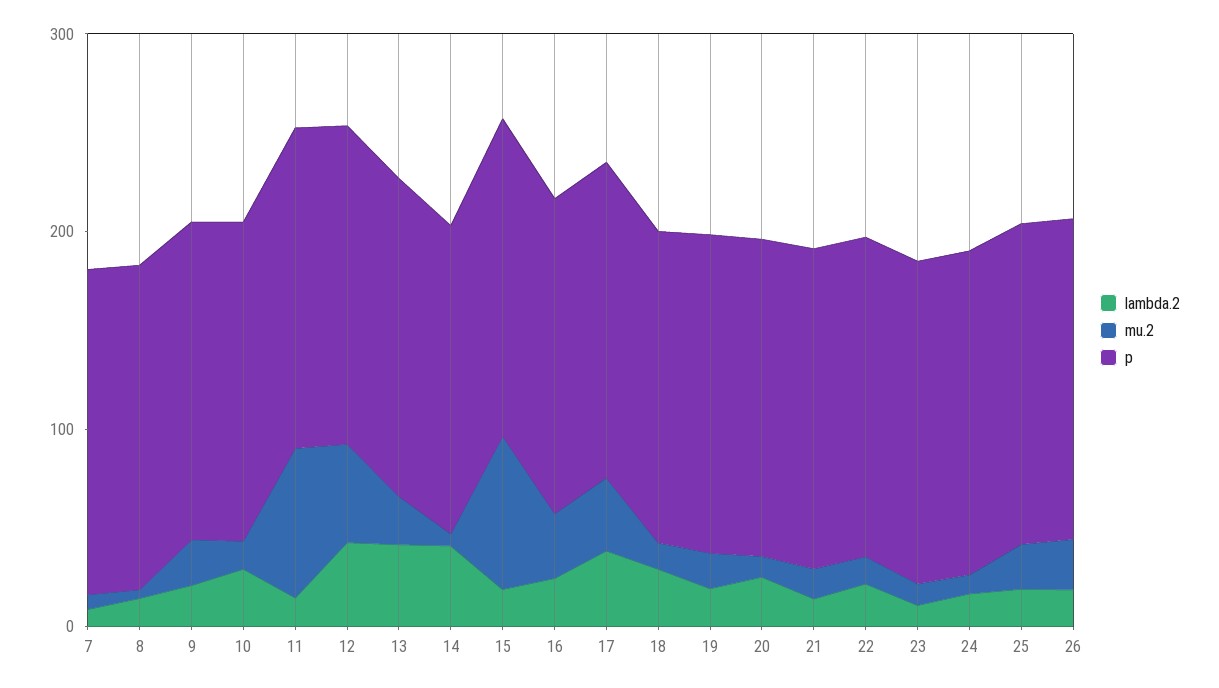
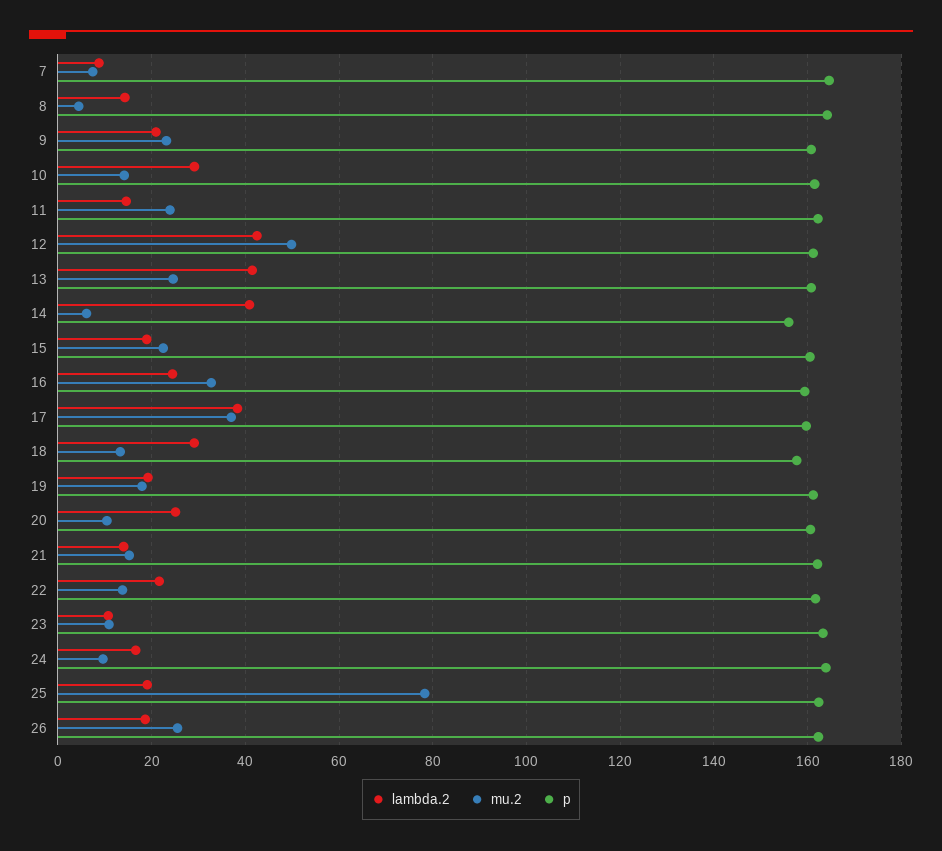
mu.2, 11: 80 -> 24
mu.2, 15: 80 -> 22
mu.2, 25: 20 -> 78

